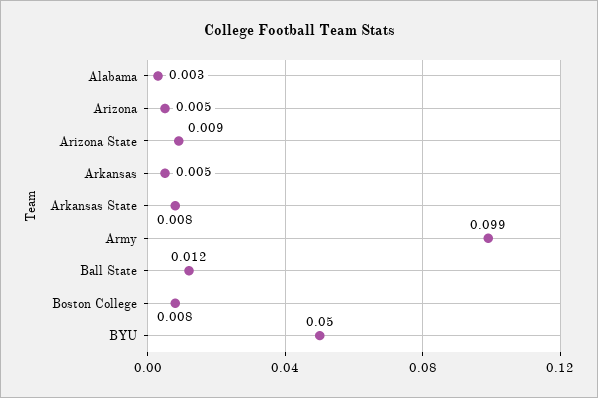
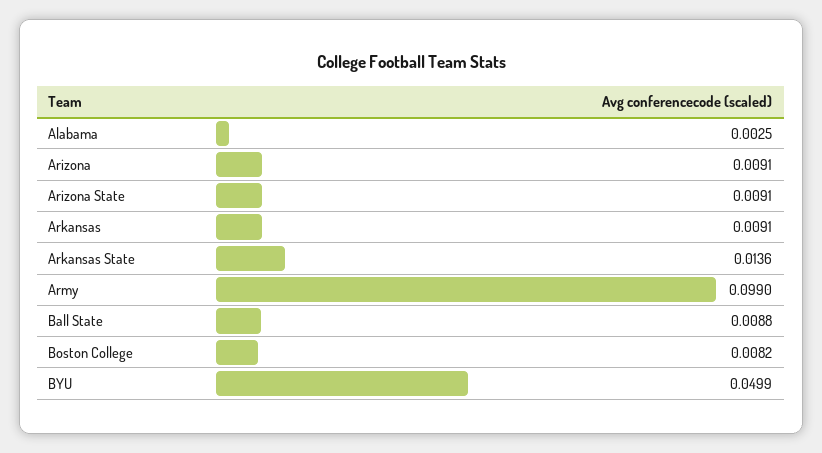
Arizona: 0.005 -> 0.0091
Arkansas: 0.005 -> 0.0091
Arkansas State: 0.008 -> 0.0136
Ball State: 0.012 -> 0.0088

